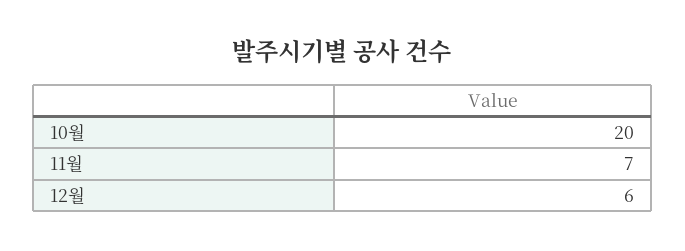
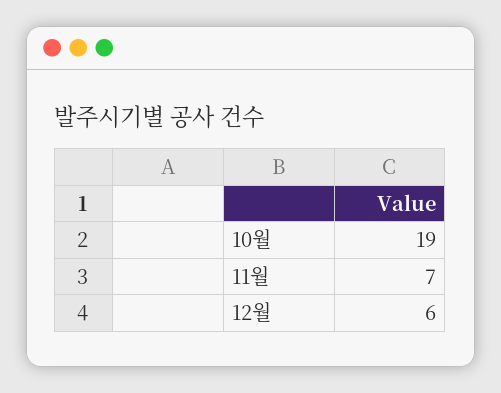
10월: 20 -> 19

